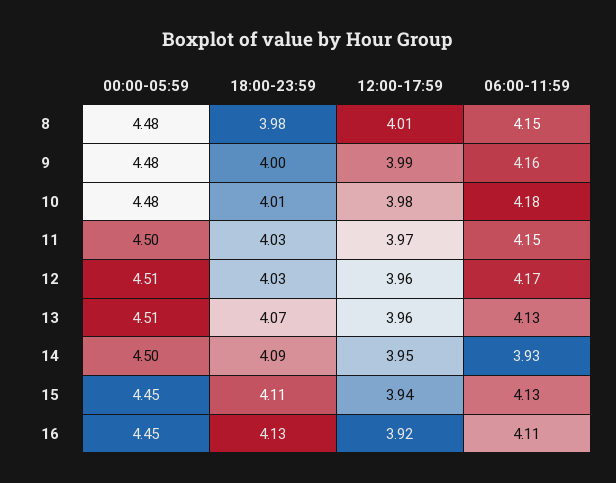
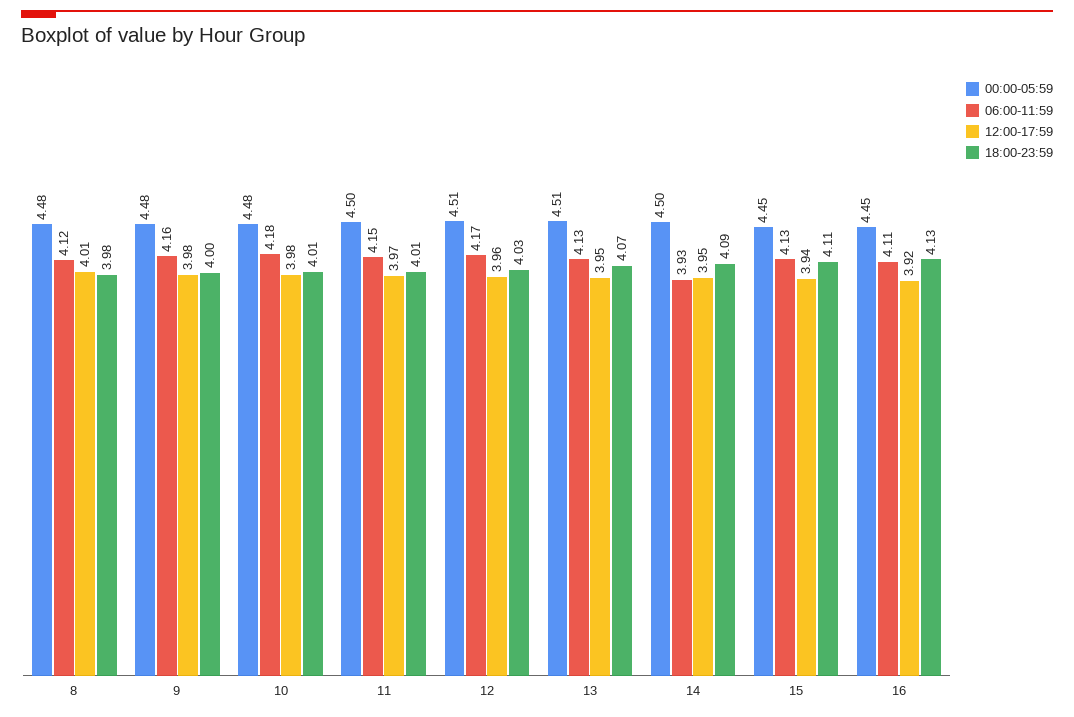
06:00-11:59, 8: 4.15 -> 4.12
12:00-17:59, 9: 3.99 -> 3.98
18:00-23:59, 11: 4.03 -> 4.01
12:00-17:59, 13: 3.96 -> 3.95

